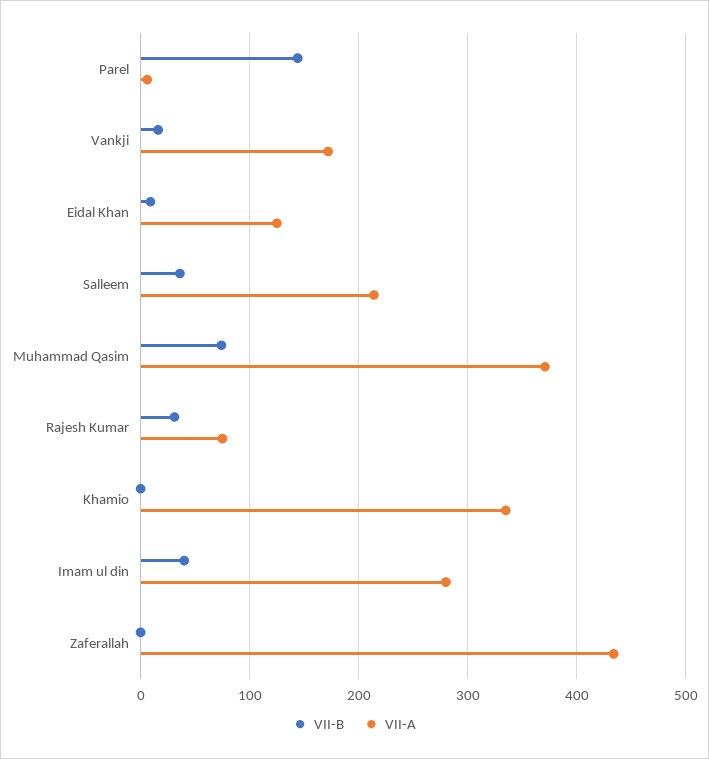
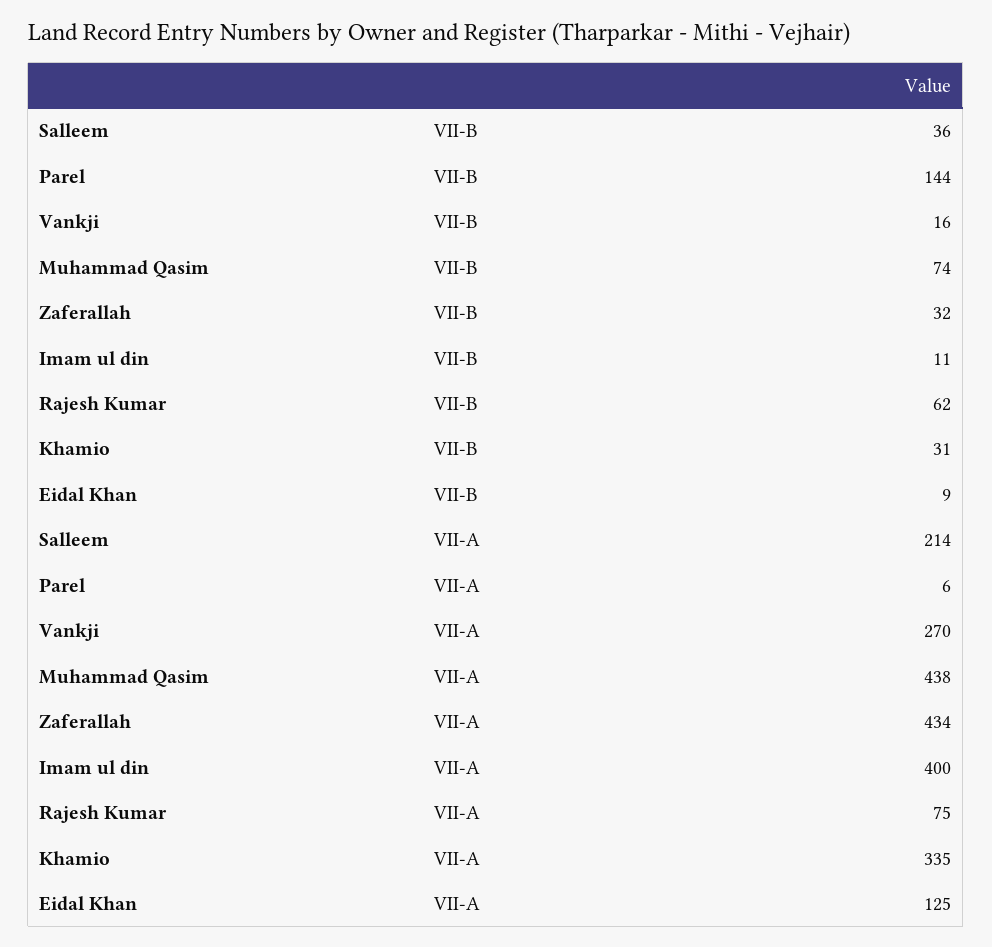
VII-A, Vankji: 170 -> 270
VII-A, Muhammad Qasim: 370 -> 438
VII-B, Rajesh Kumar: 30 -> 62
VII-B, Khamio: 0 -> 31
VII-B, Imam ul din: 40 -> 11
VII-A, Imam ul din: 280 -> 400
VII-B, Zaferallah: 0 -> 32

